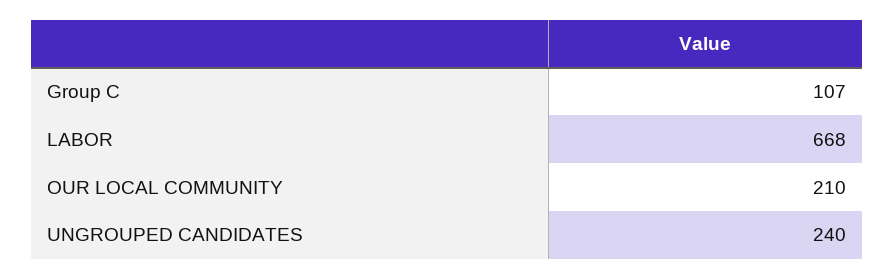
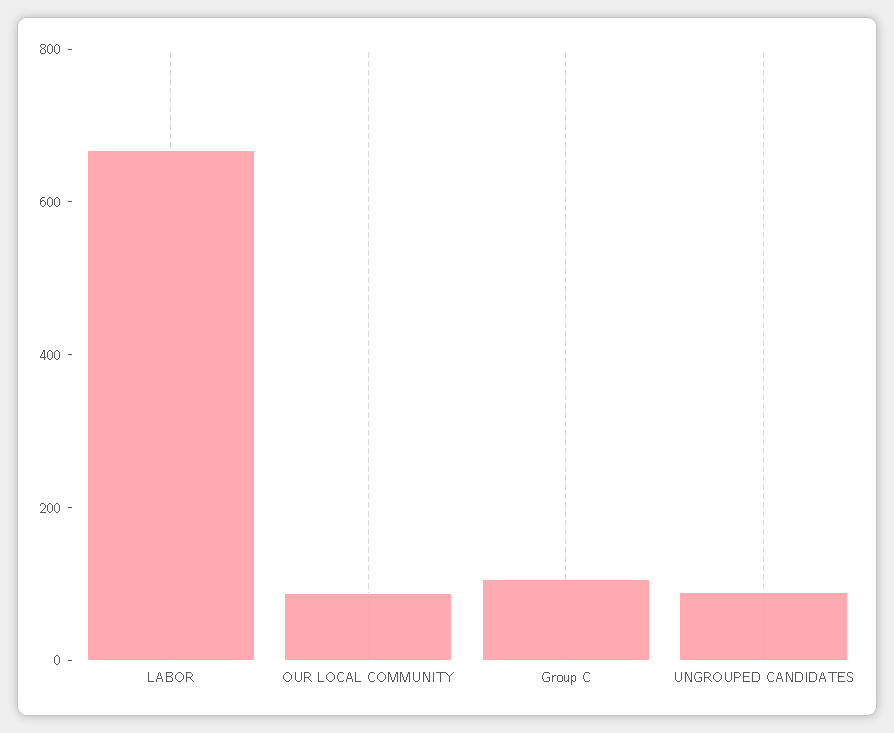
OUR LOCAL COMMUNITY: 210 -> 100
UNGROUPED CANDIDATES: 240 -> 100

